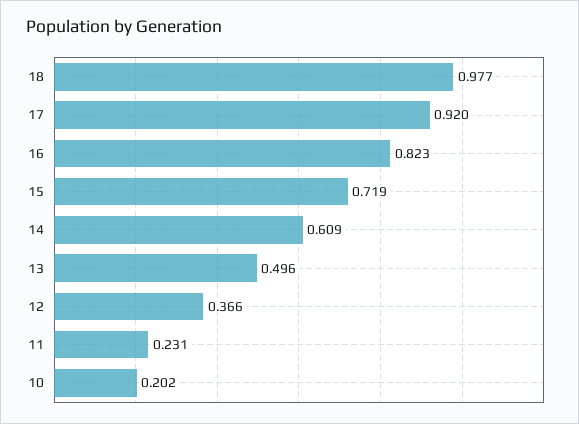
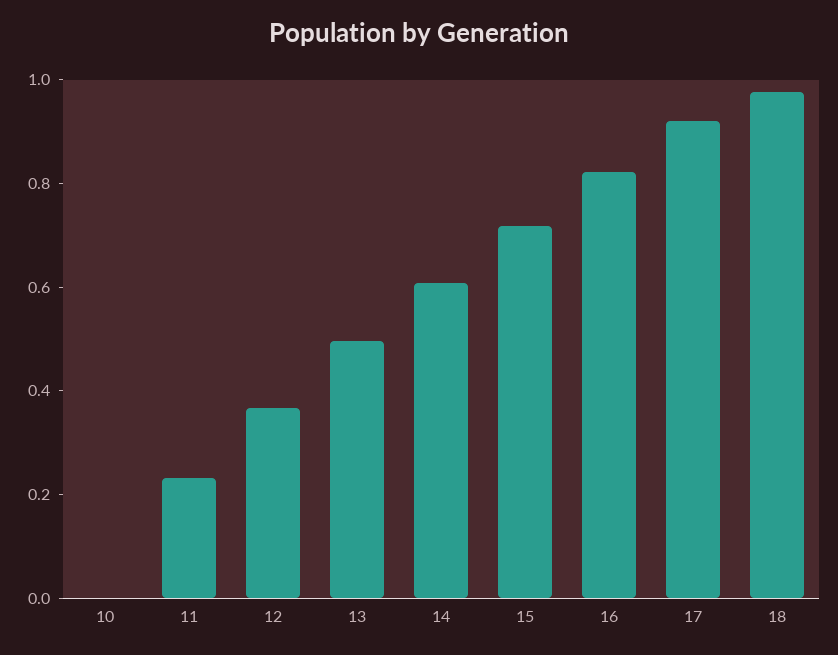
10: 0.202 -> 0

